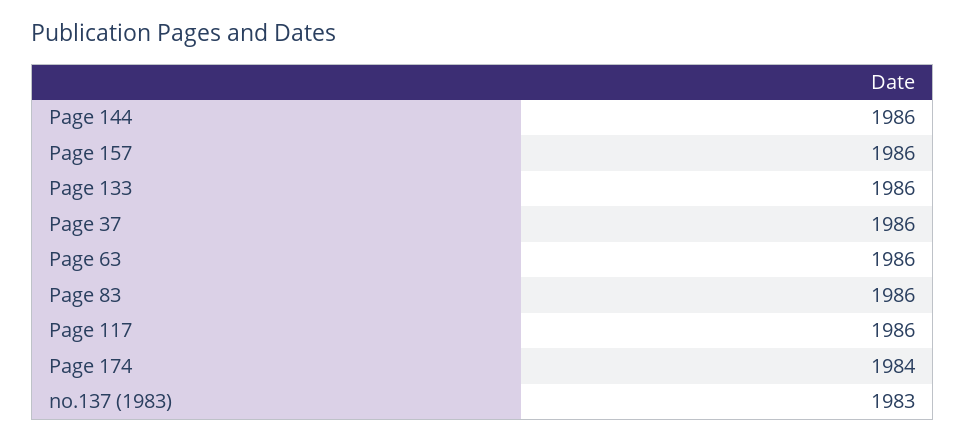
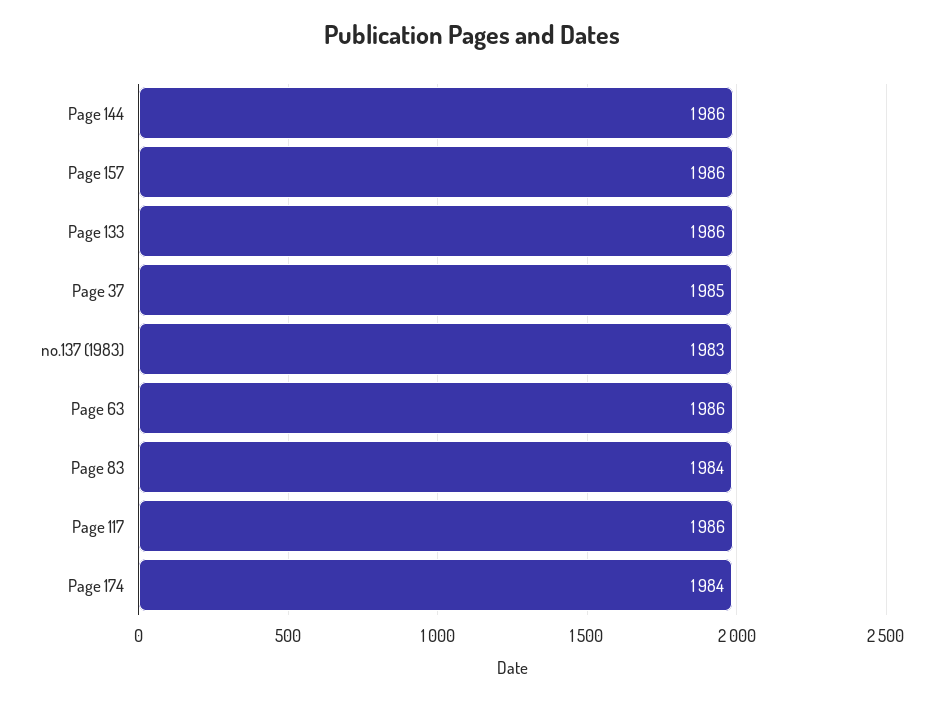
Page 37: 1986 -> 1985
Page 83: 1986 -> 1984

